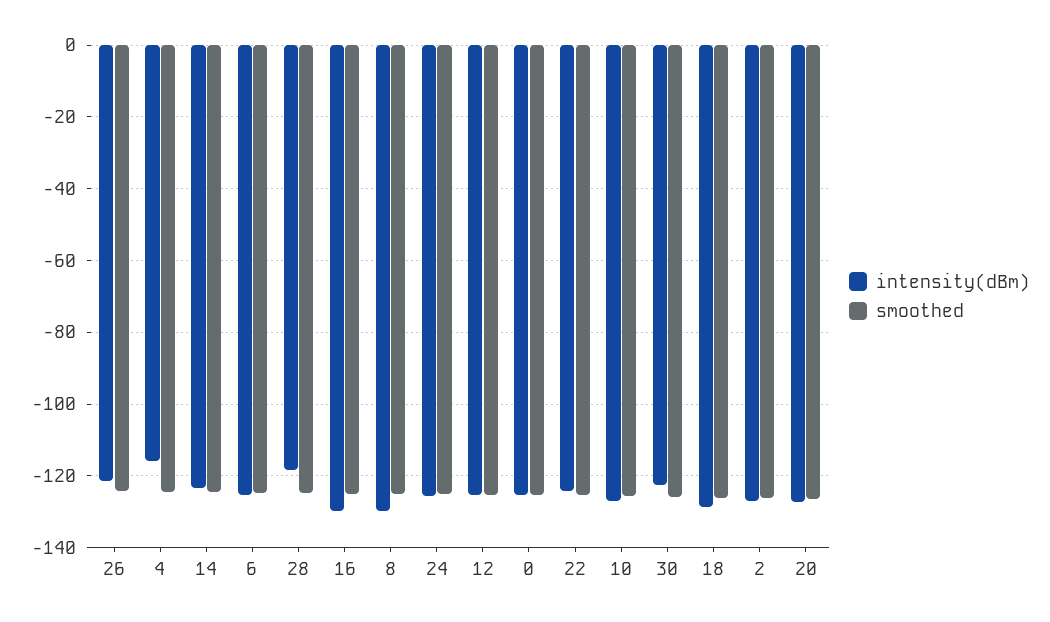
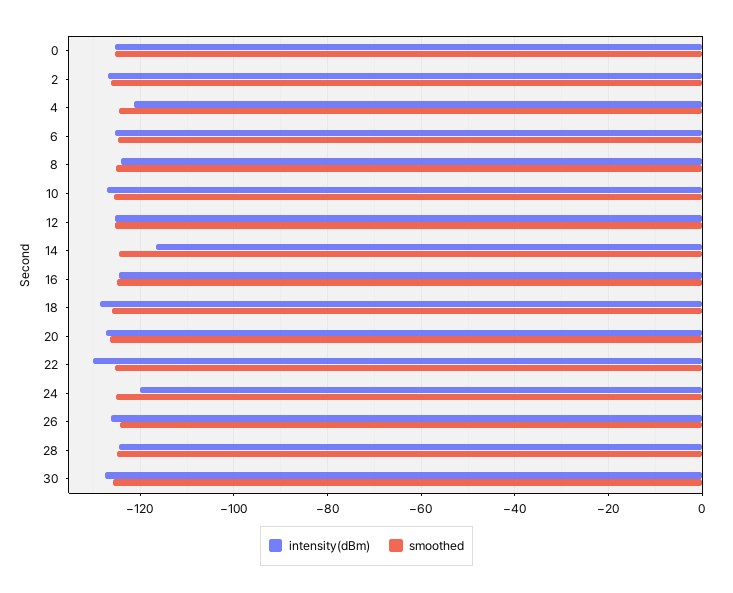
intensity(dBm), 26: -122 -> -126
intensity(dBm), 4: -116 -> -122
intensity(dBm), 14: -124 -> -116
intensity(dBm), 28: -118 -> -124
intensity(dBm), 16: -130 -> -124
intensity(dBm), 8: -130 -> -124
intensity(dBm), 24: -126 -> -120
intensity(dBm), 22: -124 -> -130
intensity(dBm), 30: -122 -> -128

